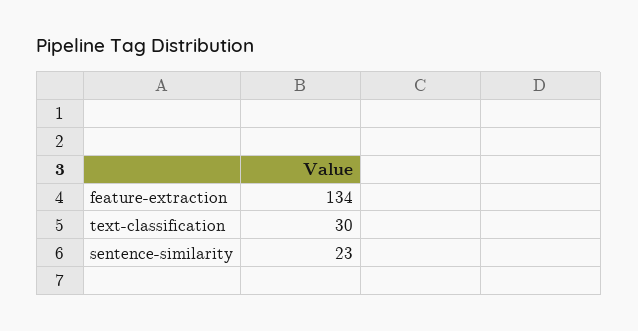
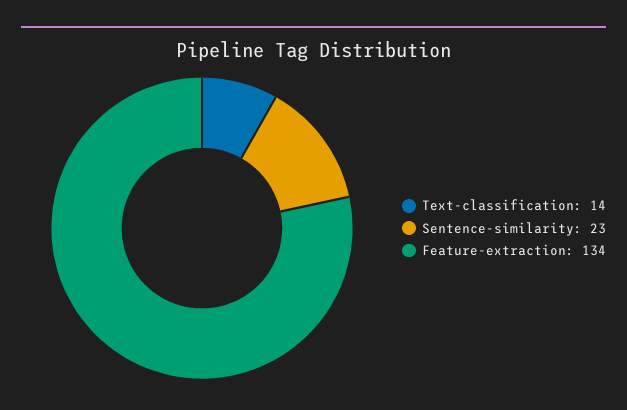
text-classification: 30 -> 14

